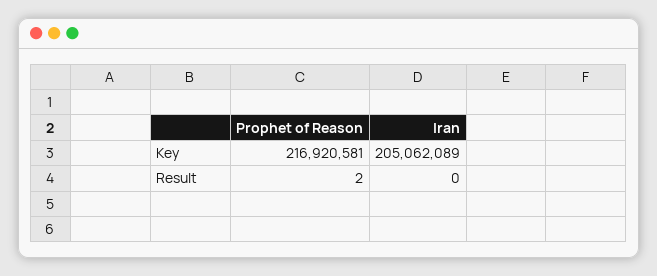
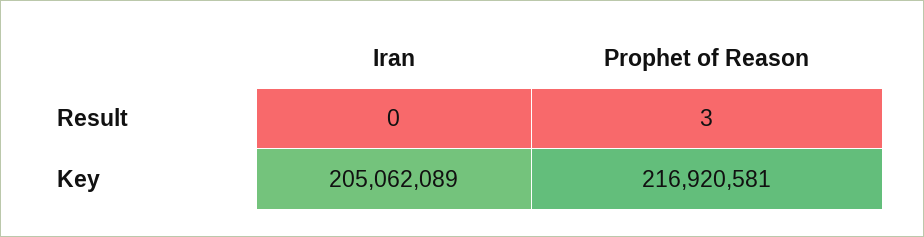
Prophet of Reason, Result: 2 -> 3

